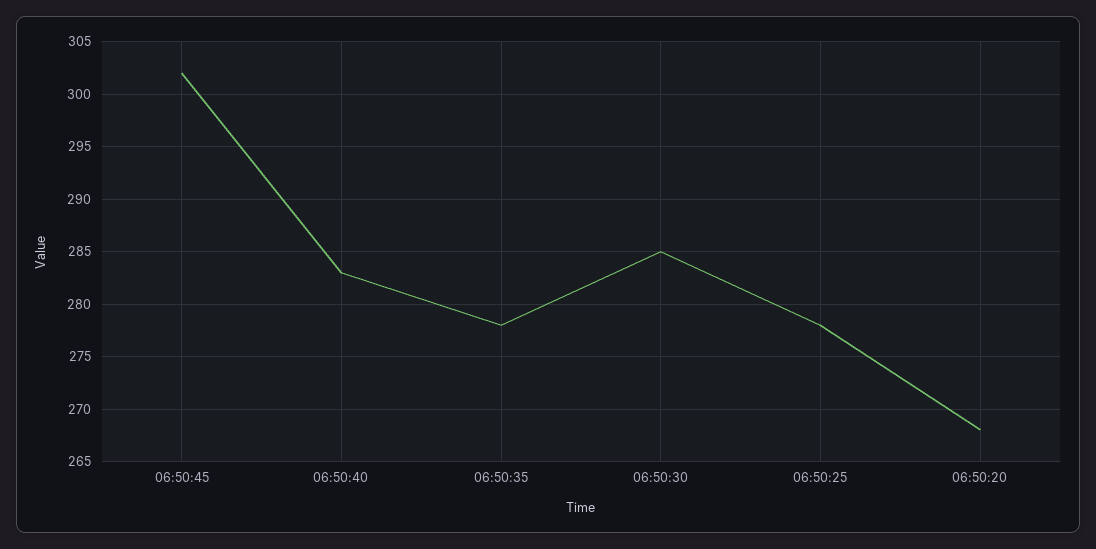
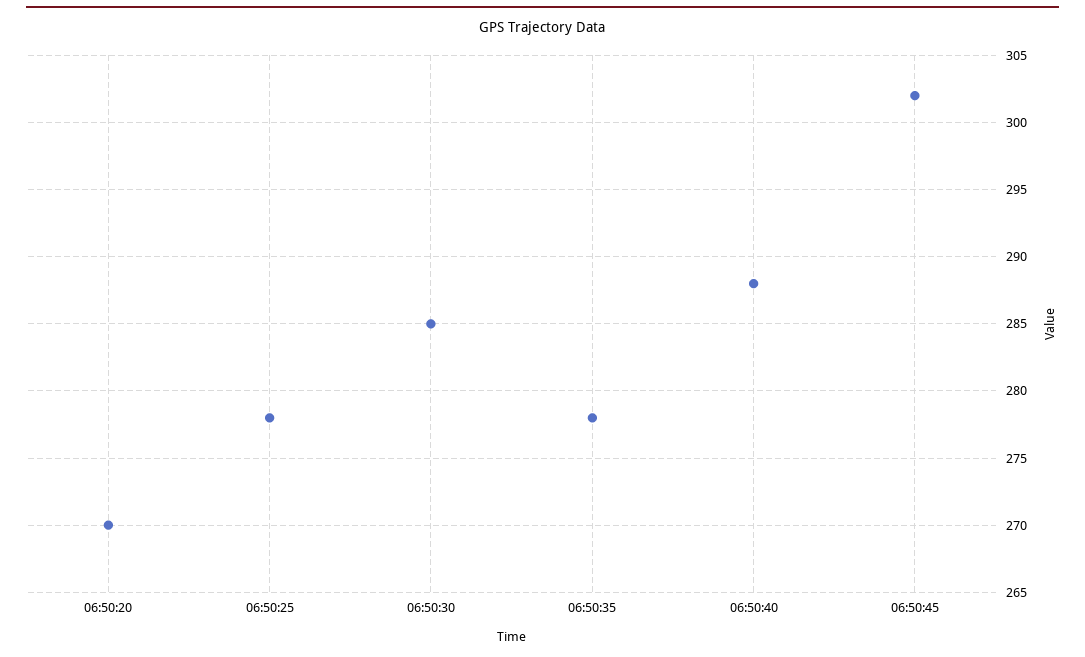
06:50:40: 283 -> 288
06:50:20: 268 -> 270

